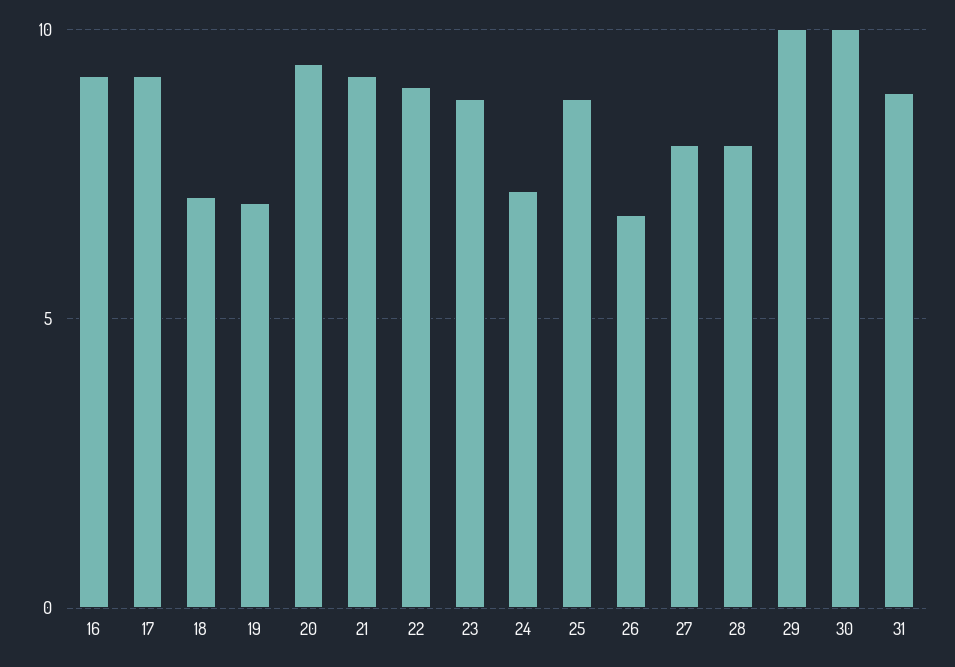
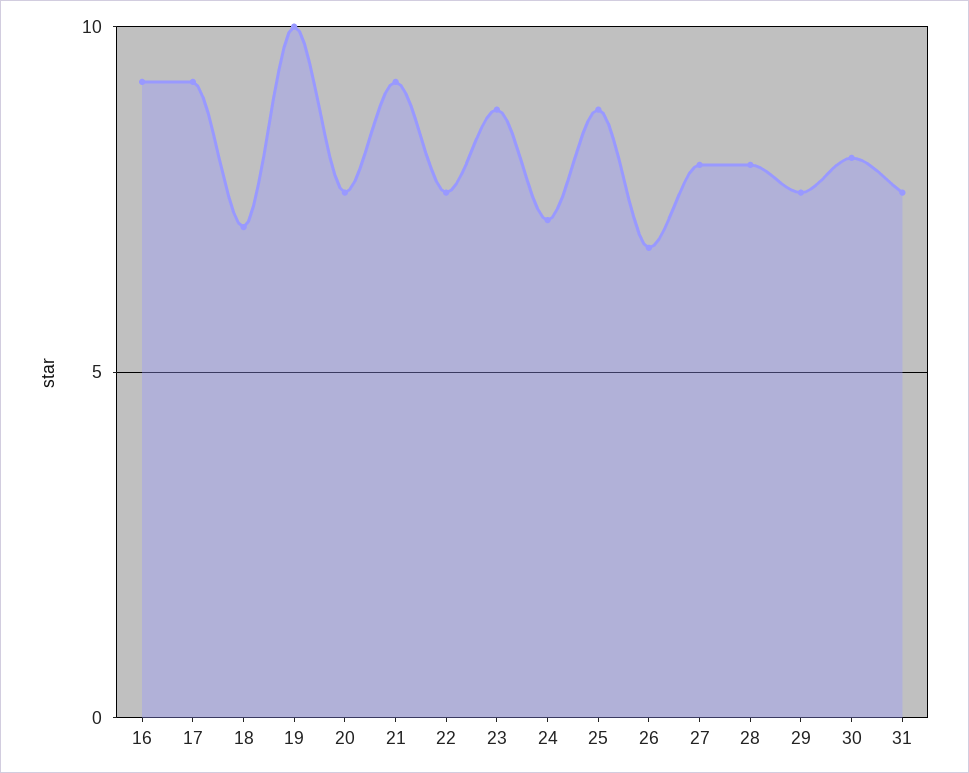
19: 7 -> 10
20: 9.5 -> 7.5
22: 9 -> 7.5
29: 10 -> 7.5
30: 10 -> 8
31: 9 -> 7.5

